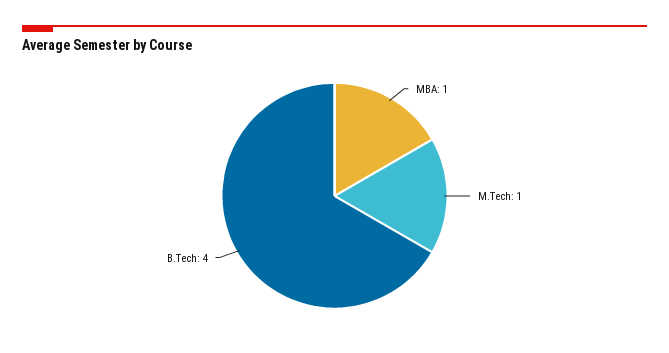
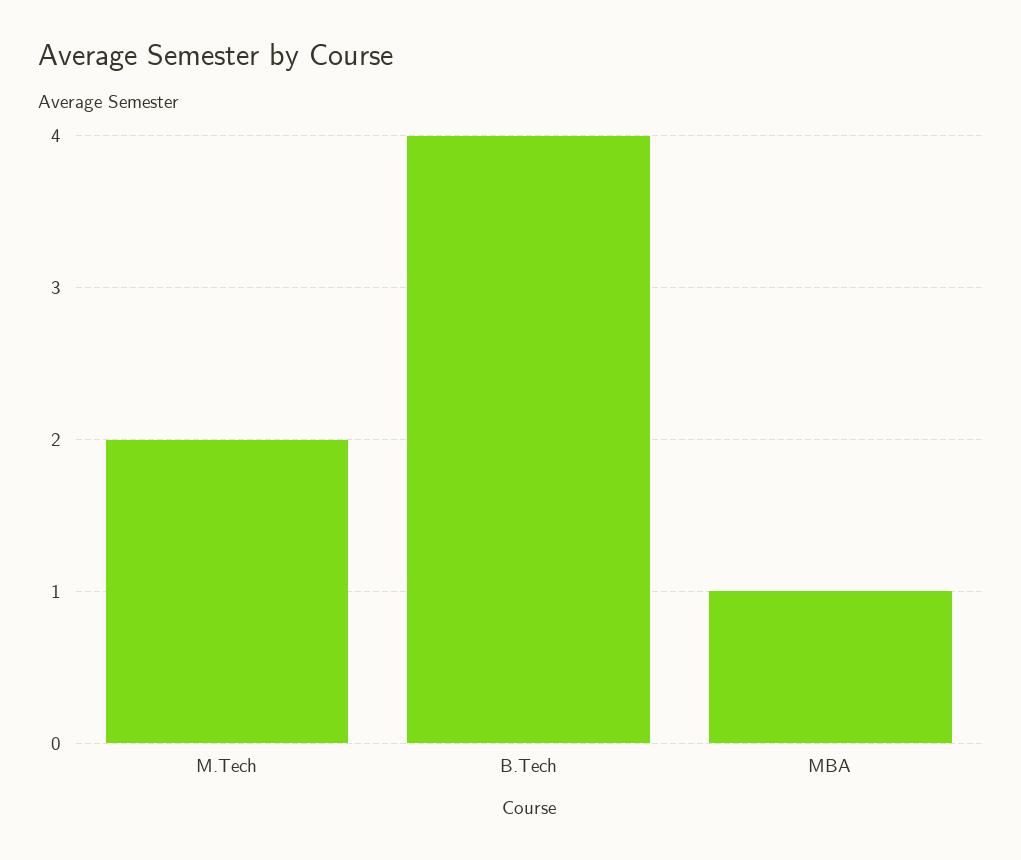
M.Tech: 1 -> 2

